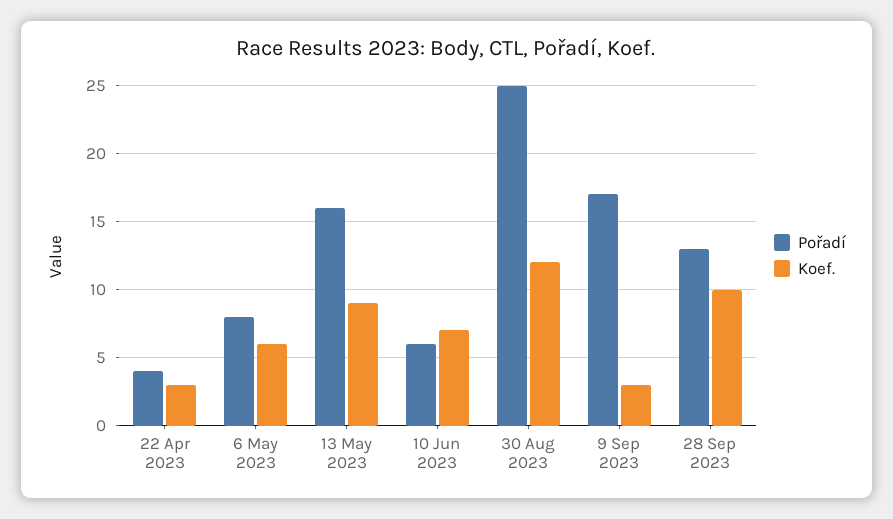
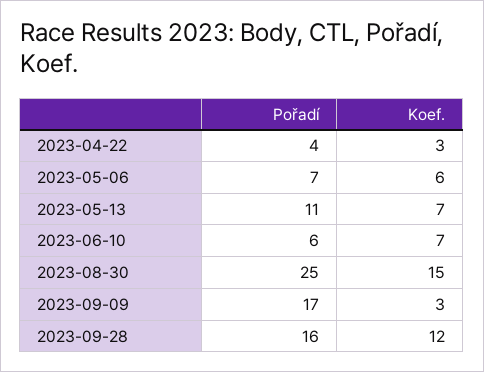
Pořadí, 6 May 2023: 8 -> 7
Pořadí, 13 May 2023: 16 -> 11
Koef., 13 May 2023: 9 -> 7
Koef., 30 Aug 2023: 12 -> 15
Pořadí, 28 Sep 2023: 13 -> 16
Koef., 28 Sep 2023: 10 -> 12

